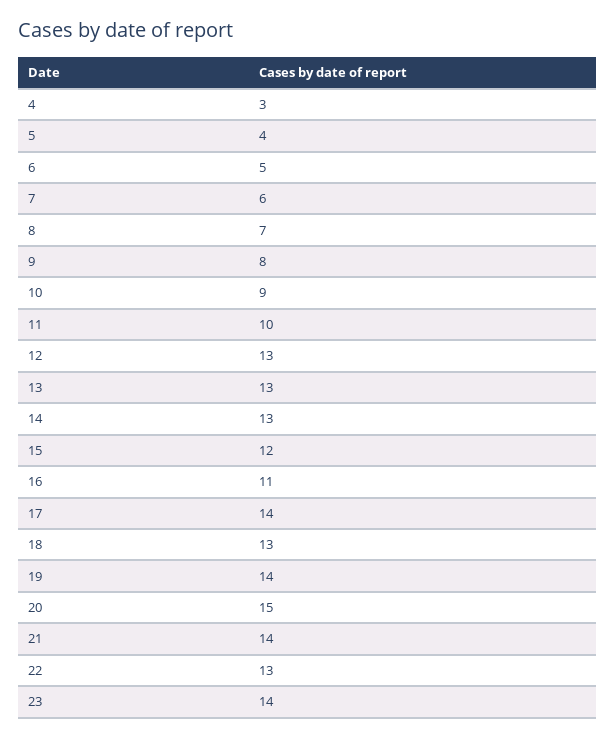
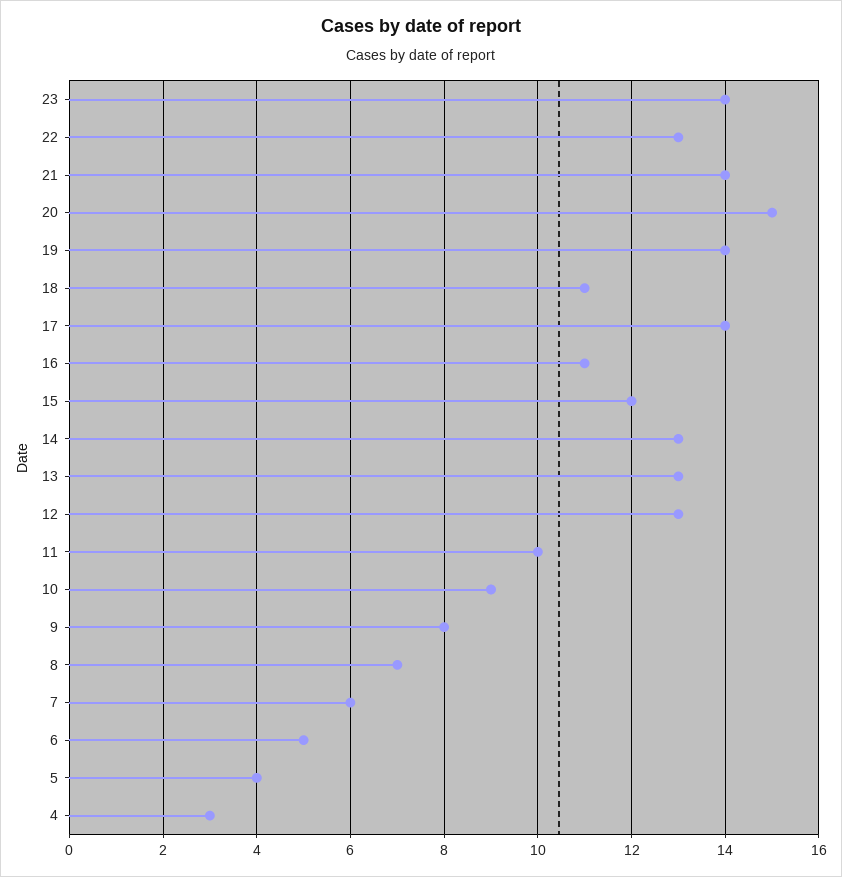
18: 13 -> 11

